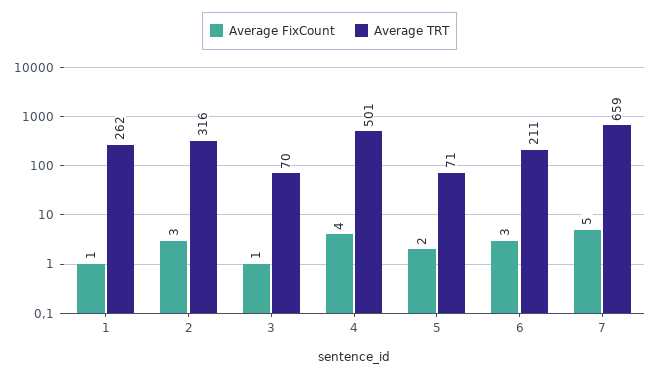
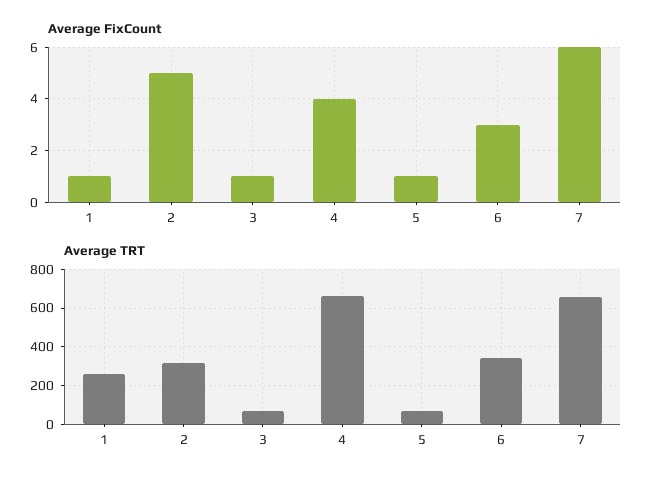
Average FixCount, 2: 3 -> 5
Average TRT, 4: 501 -> 650
Average FixCount, 5: 2 -> 1
Average TRT, 6: 211 -> 350
Average FixCount, 7: 5 -> 6

